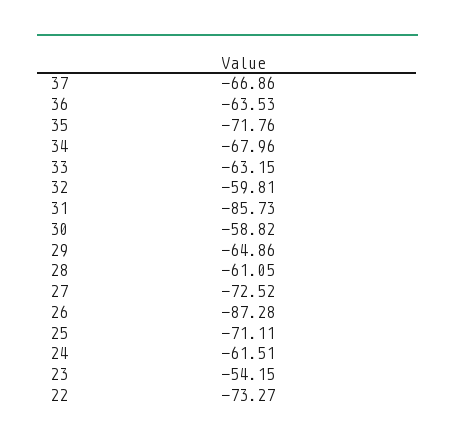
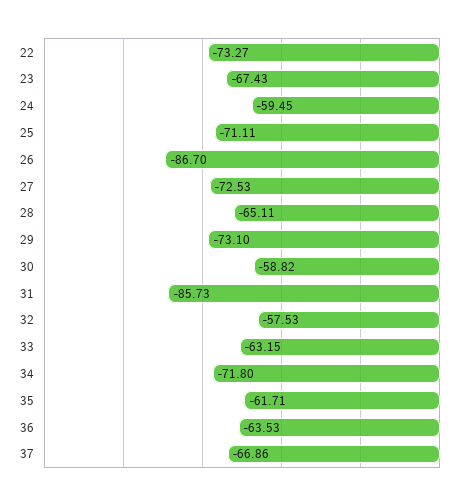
35: -71.76 -> -61.71
34: -67.96 -> -71.8
32: -59.81 -> -57.53
29: -64.86 -> -73.1
28: -61.05 -> -65.11
27: -72.52 -> -72.53
26: -87.28 -> -86.7
24: -61.51 -> -59.45
23: -54.15 -> -67.43

